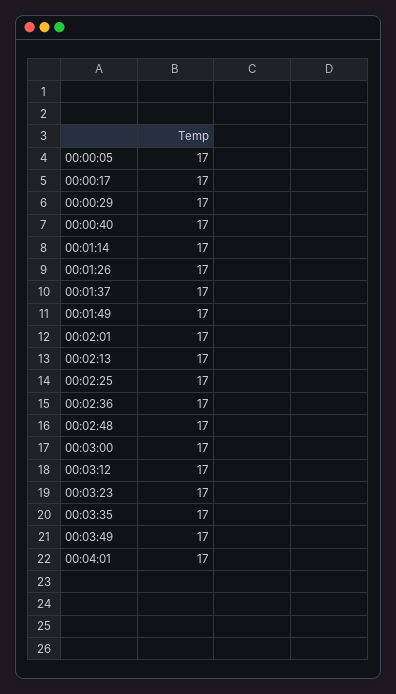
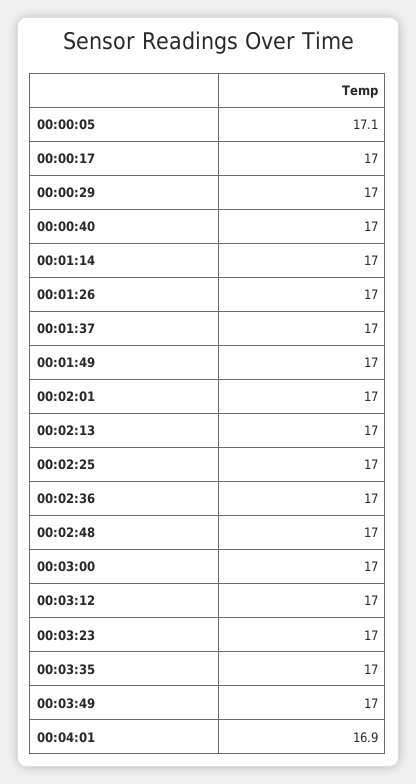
00:00:05: 17 -> 17.1
00:04:01: 17 -> 16.9

